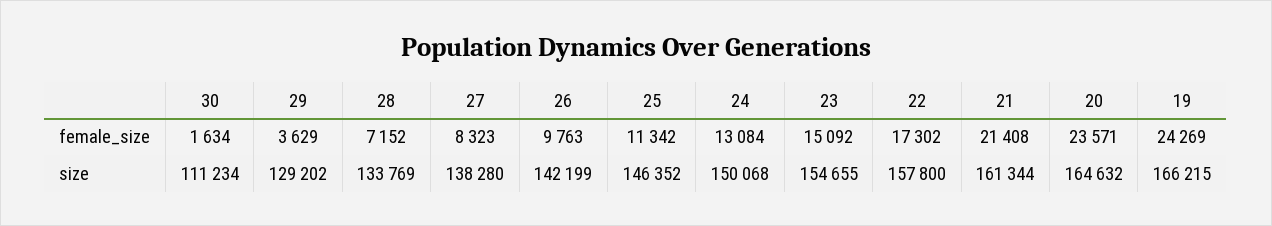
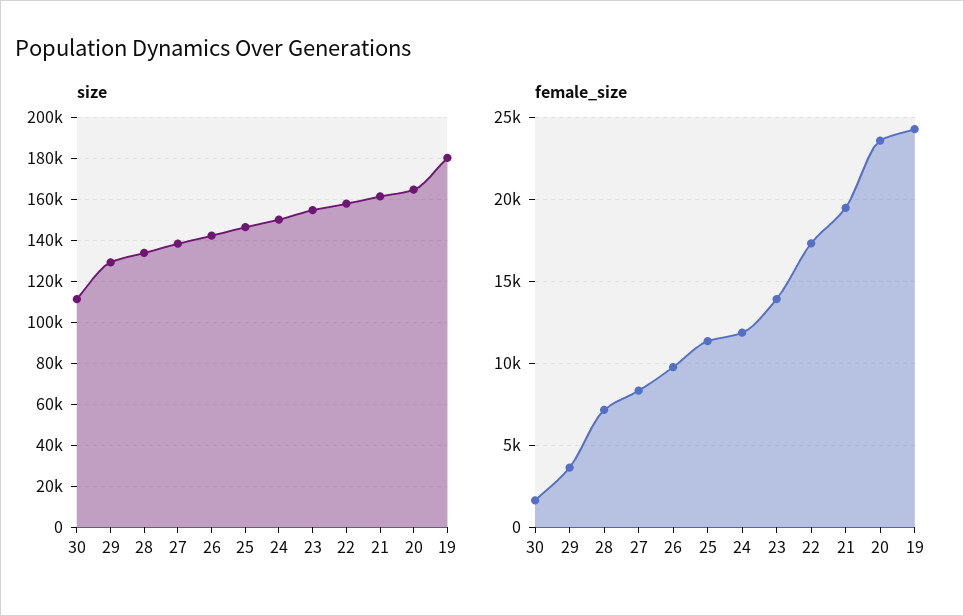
female_size, 24: 13084 -> 12000
female_size, 23: 15092 -> 14000
female_size, 21: 21408 -> 19500
size, 19: 166215 -> 180000

